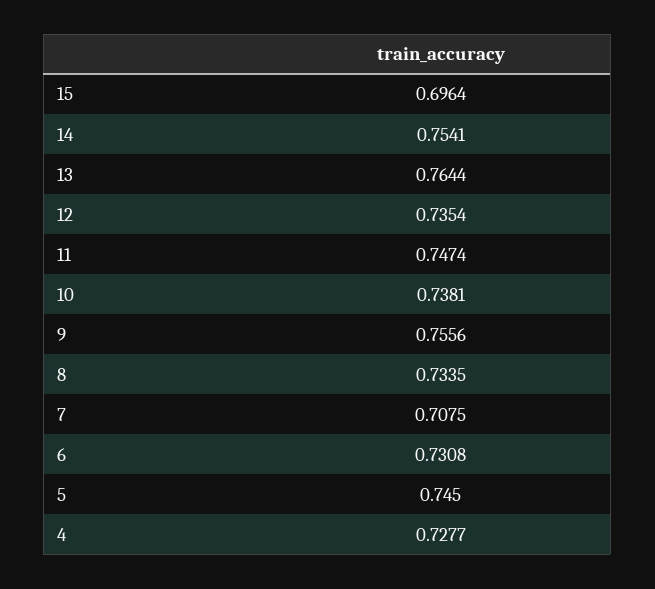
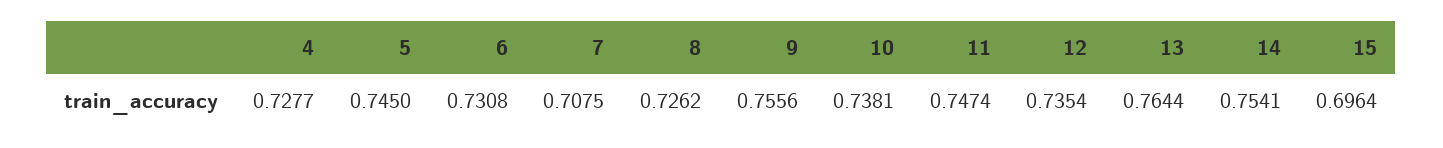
8: 0.7335 -> 0.7262

